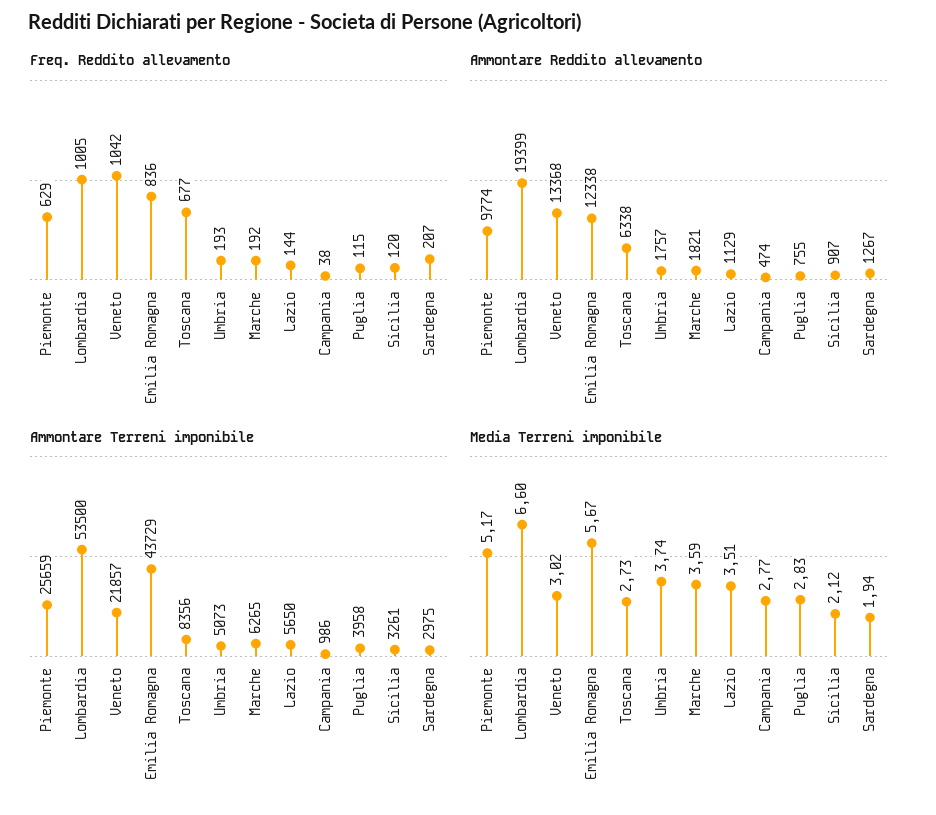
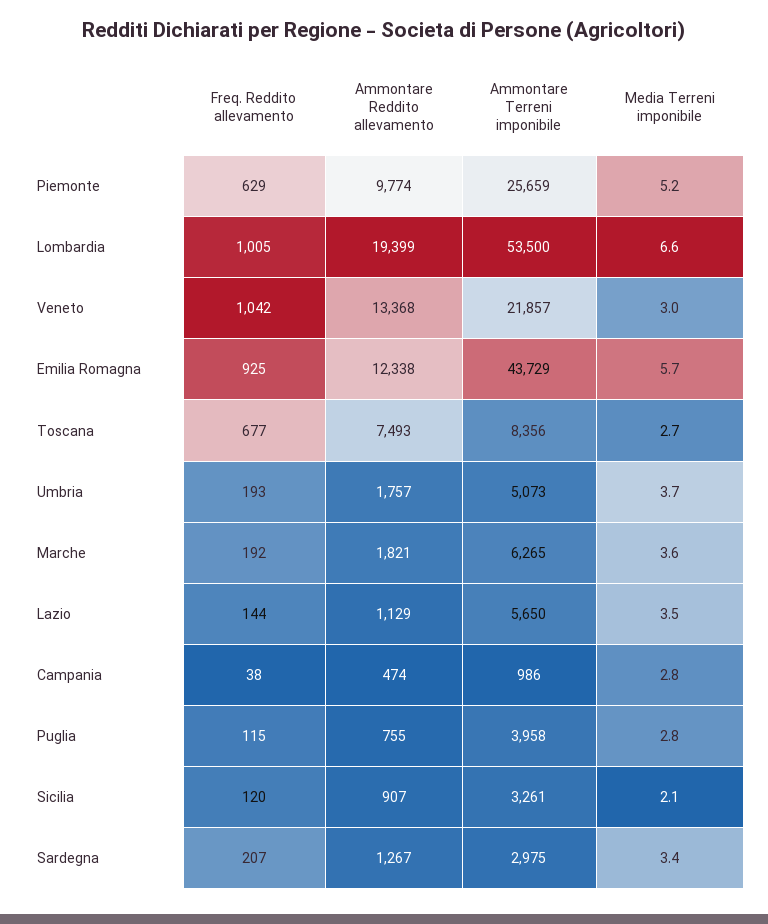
Freq. Reddito allevamento, Emilia Romagna: 836 -> 925
Ammontare Reddito allevamento, Toscana: 6338 -> 7493
Media Terreni imponibile, Sardegna: 1.94 -> 3.4

